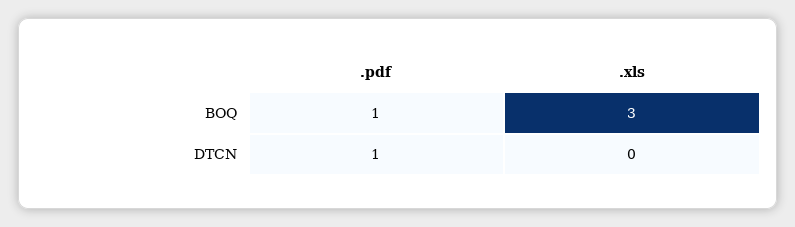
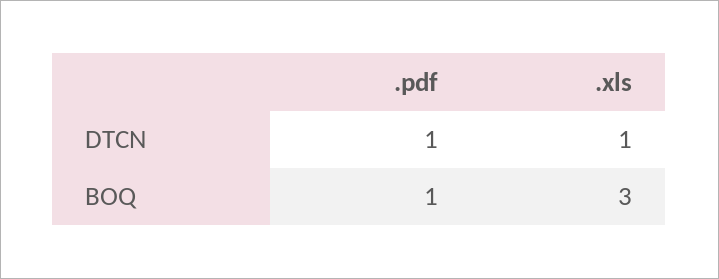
.xls, DTCN: 0 -> 1

